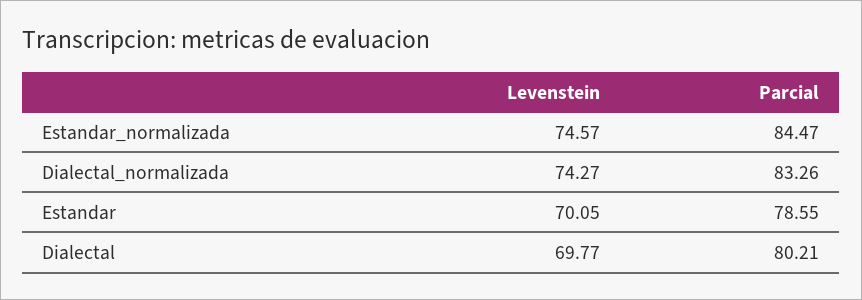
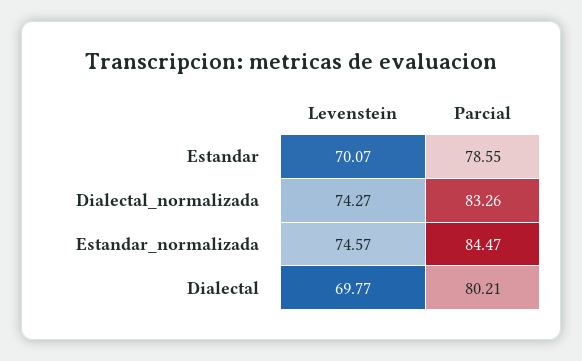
Levenstein, Estandar: 70.05 -> 70.07

